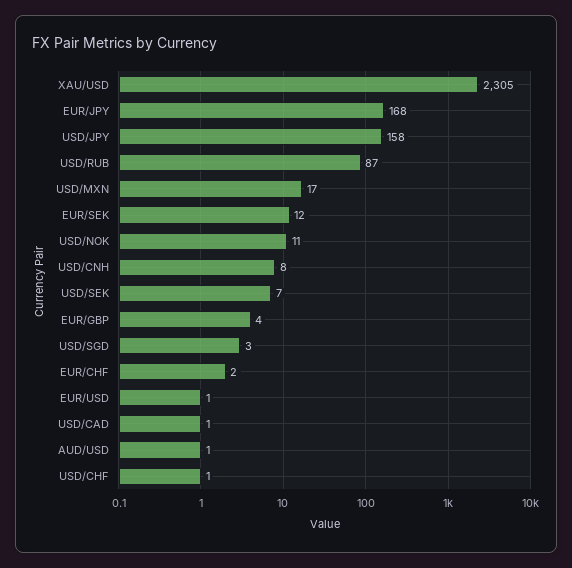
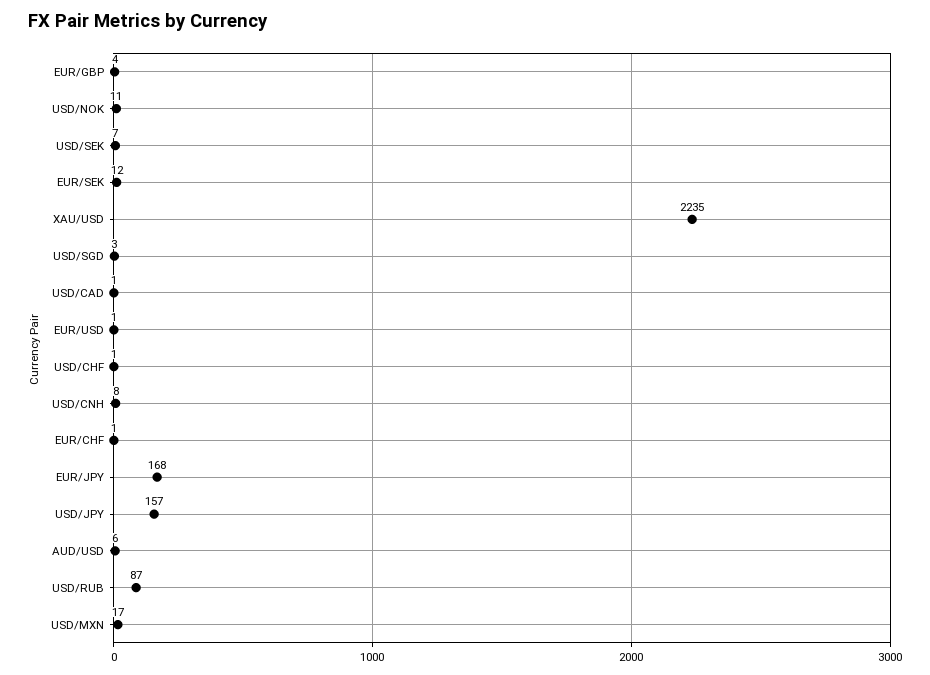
XAU/USD: 2305 -> 2235
USD/JPY: 158 -> 157
EUR/CHF: 2 -> 1
AUD/USD: 1 -> 6

